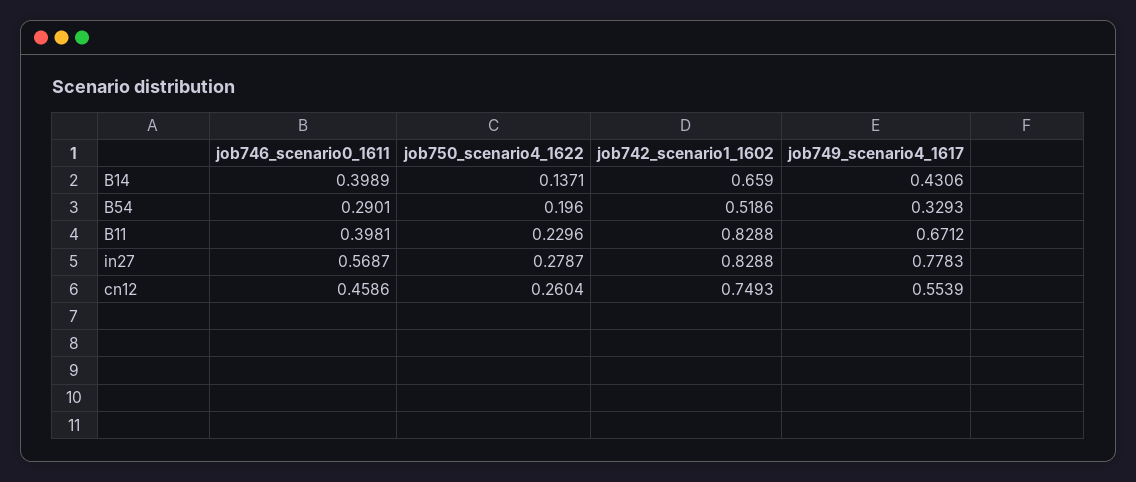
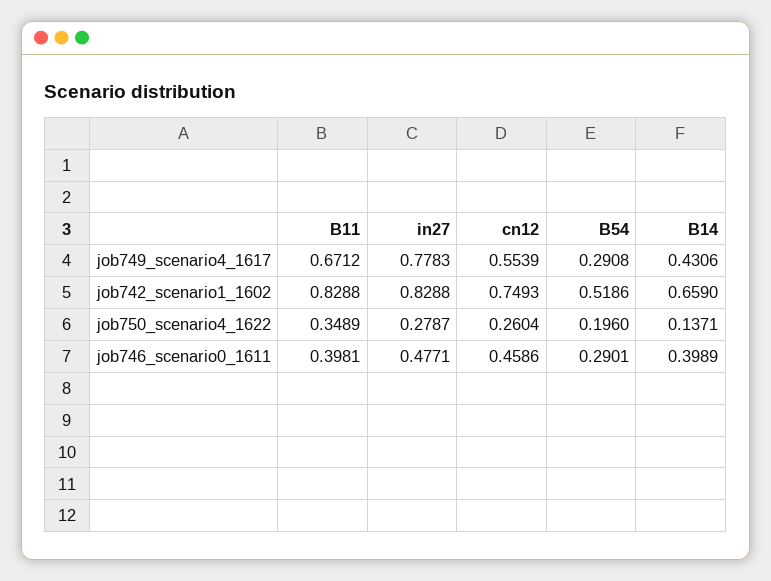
job749_scenario4_1617, B54: 0.3293 -> 0.2908
job750_scenario4_1622, B11: 0.2296 -> 0.3489
job746_scenario0_1611, in27: 0.5687 -> 0.4771

